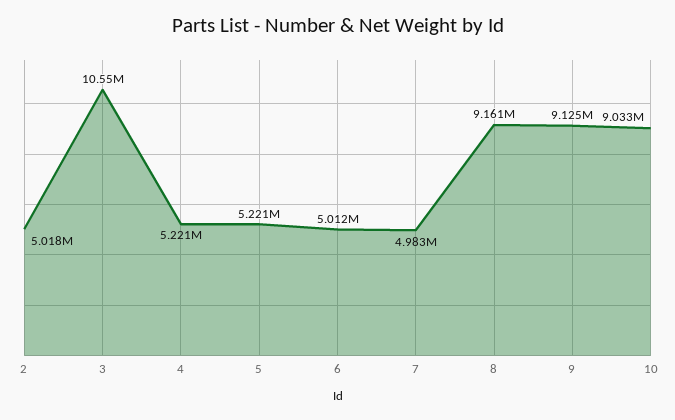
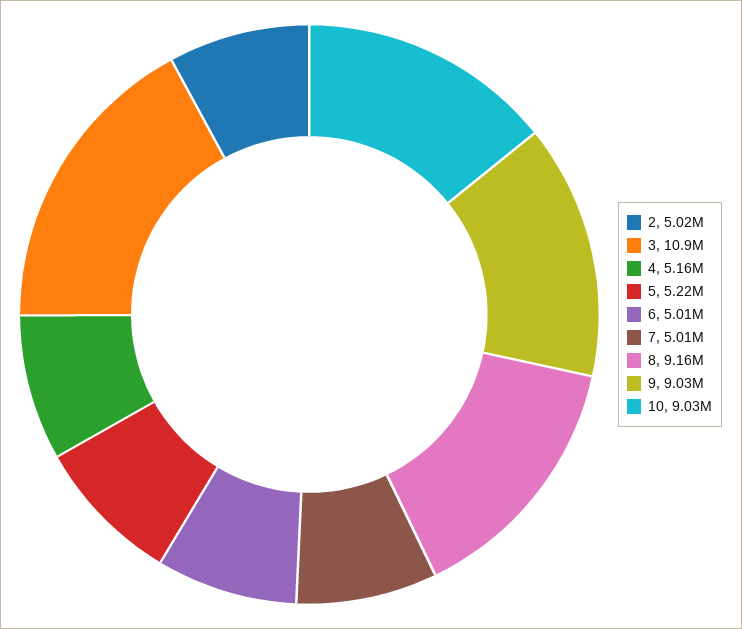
3: 10550000 -> 10900000
4: 5221000 -> 5160000
7: 4983000 -> 5010000
9: 9125000 -> 9030000

